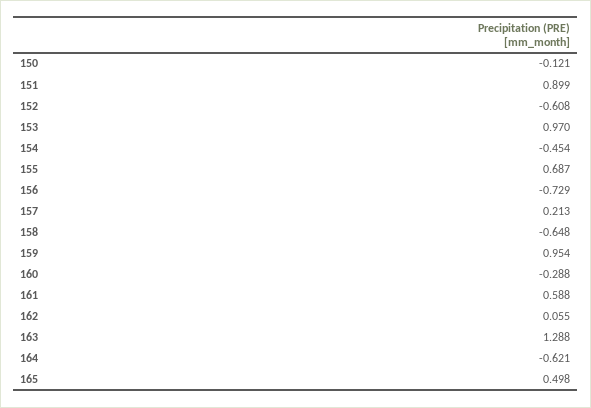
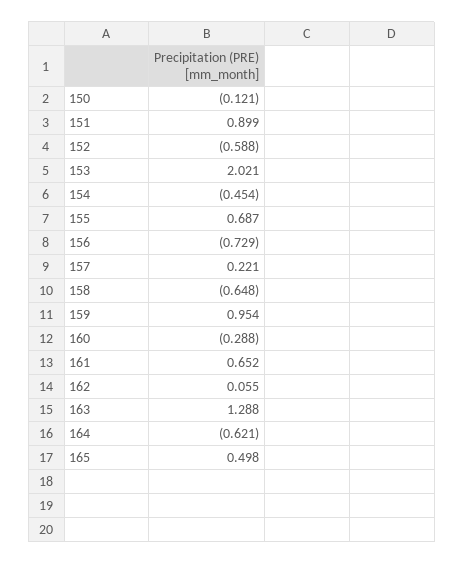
152: -0.608 -> -0.588
153: 0.97 -> 2.021
157: 0.213 -> 0.221
161: 0.588 -> 0.652

